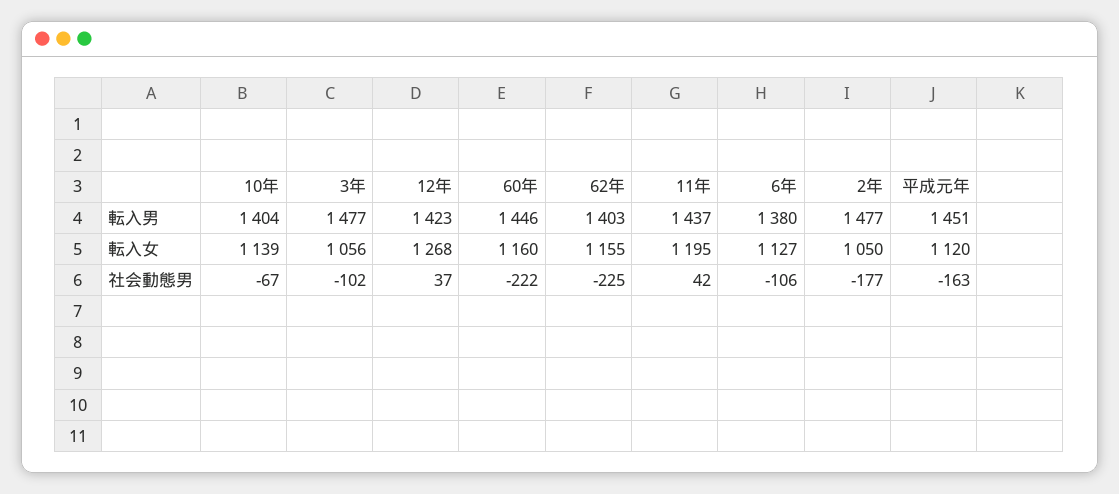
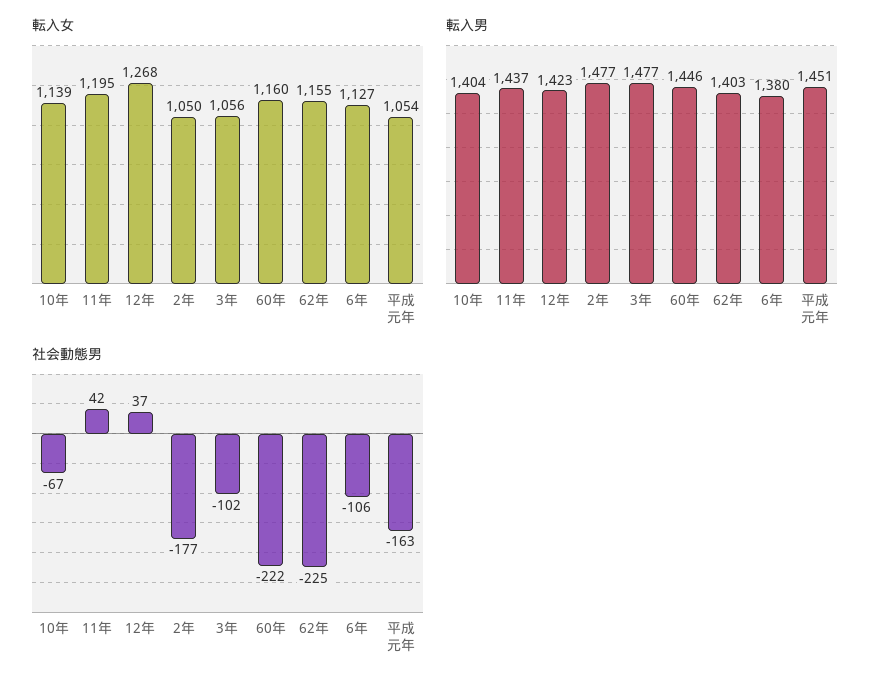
転入女, 平成元年: 1120 -> 1054

